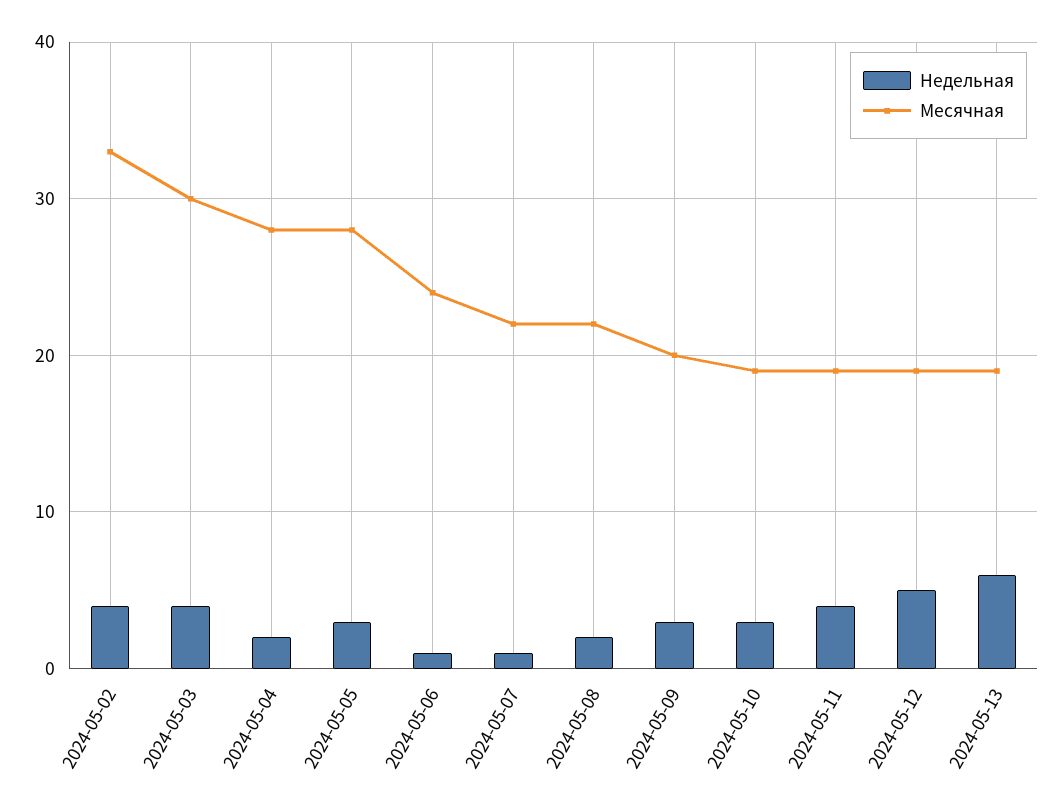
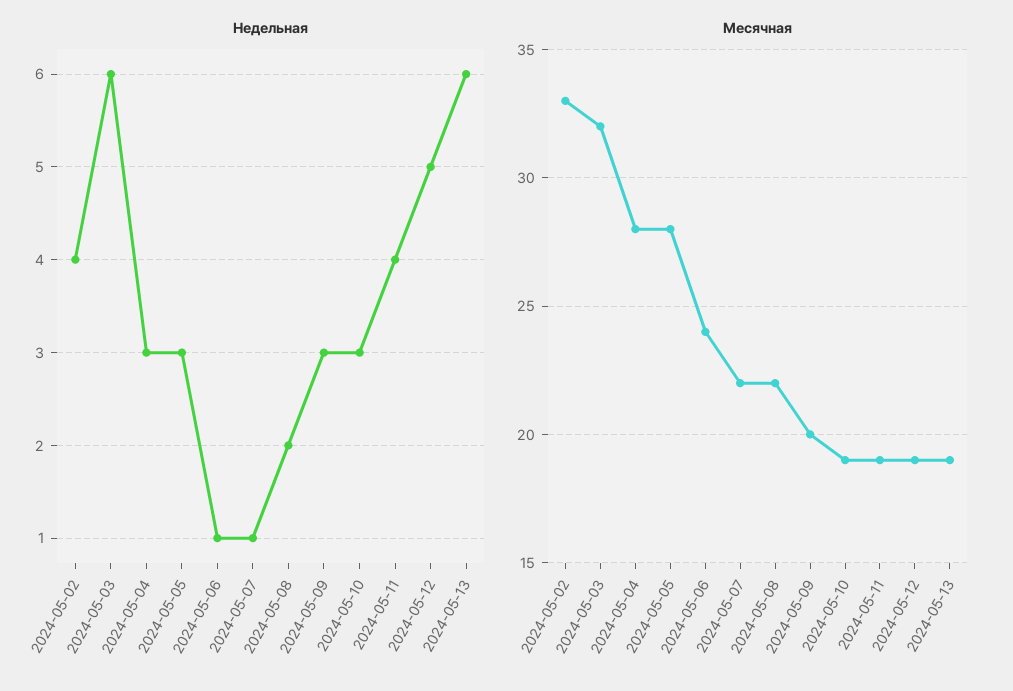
Недельная, 2024-05-03: 4 -> 6
Месячная, 2024-05-03: 30 -> 32
Недельная, 2024-05-04: 2 -> 3

